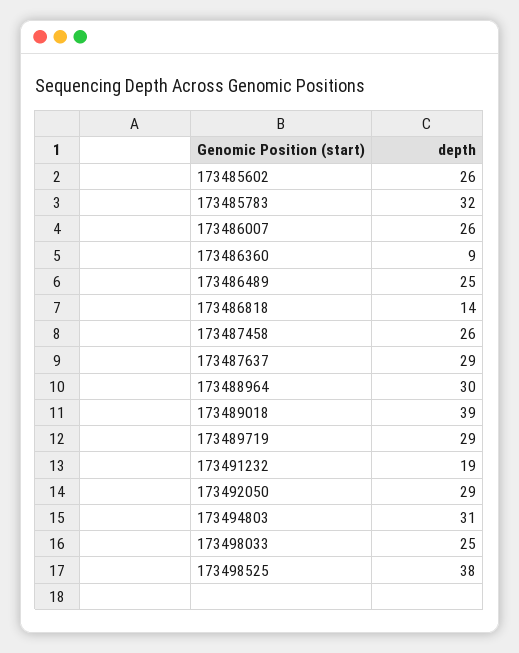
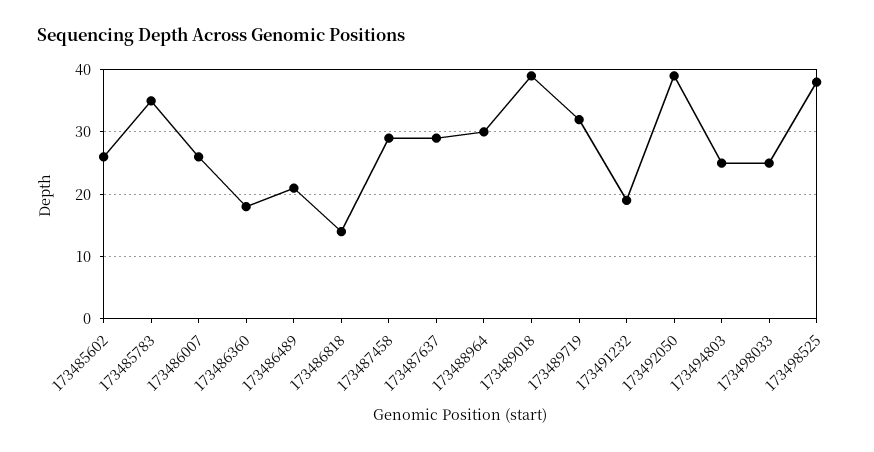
173485783: 32 -> 35
173486360: 9 -> 18
173486489: 25 -> 21
173487458: 26 -> 29
173489719: 29 -> 32
173492050: 29 -> 39
173494803: 31 -> 25

